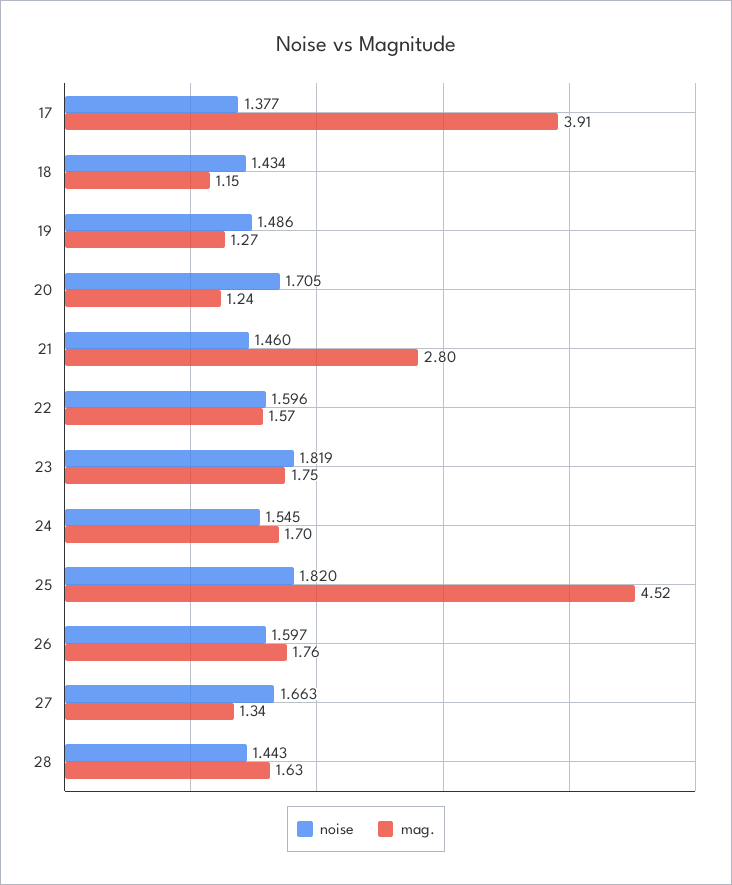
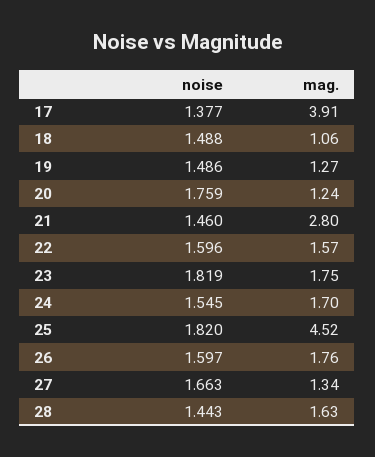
noise, 18: 1.434 -> 1.488
mag., 18: 1.15 -> 1.06
noise, 20: 1.705 -> 1.759

